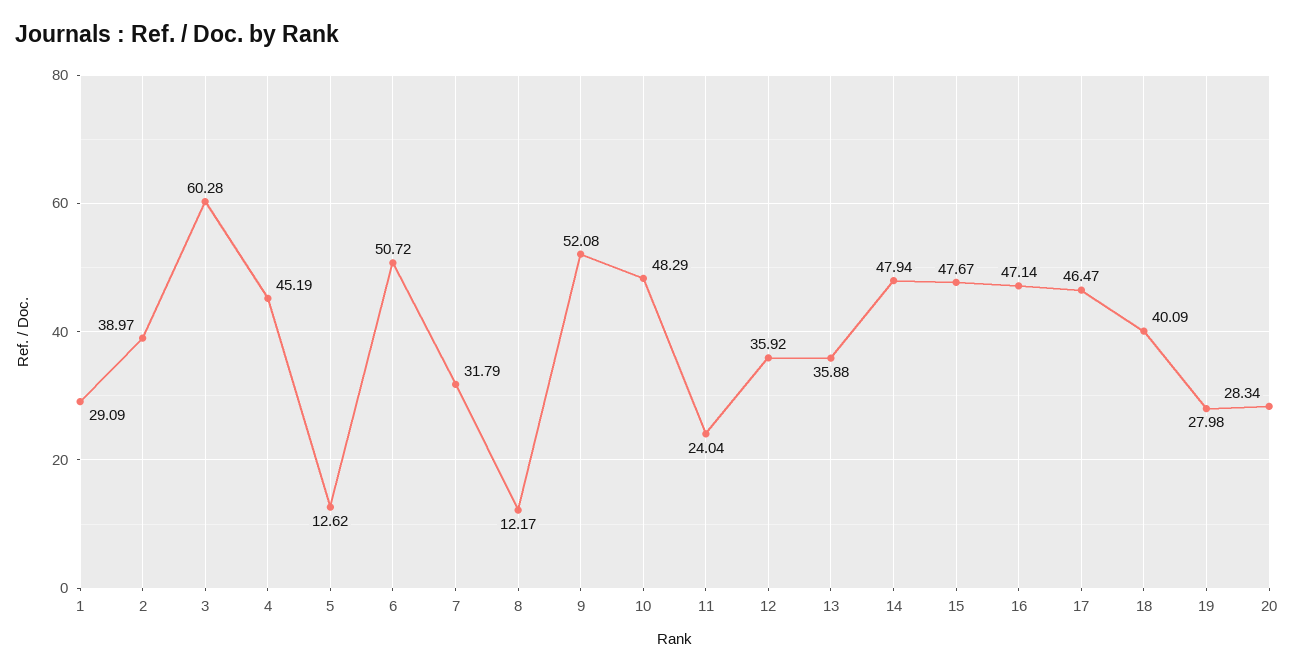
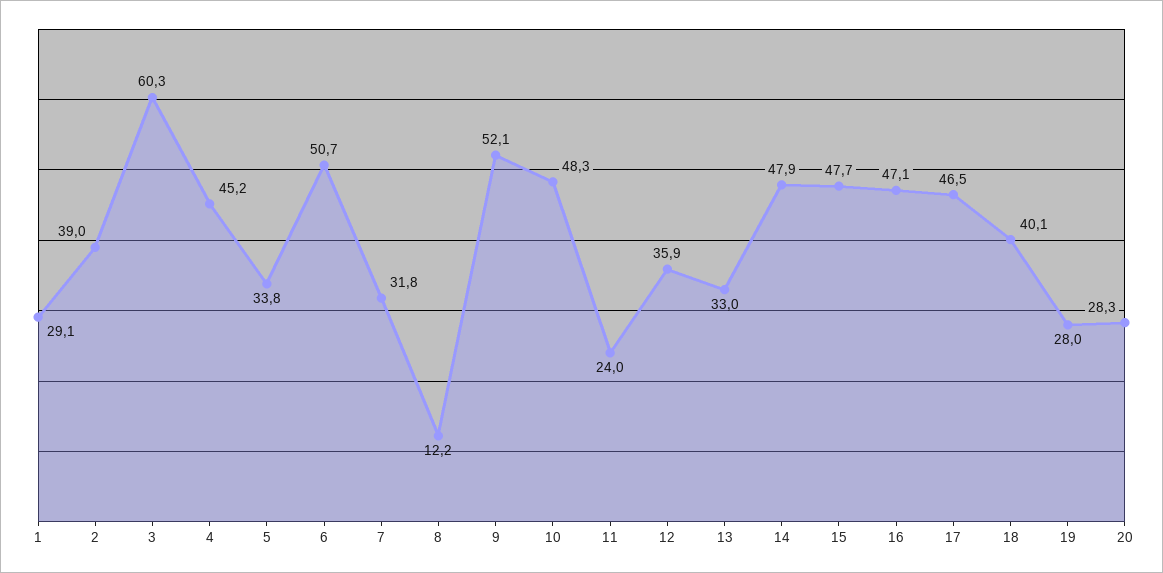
5: 12.62 -> 33.8
13: 35.88 -> 33

